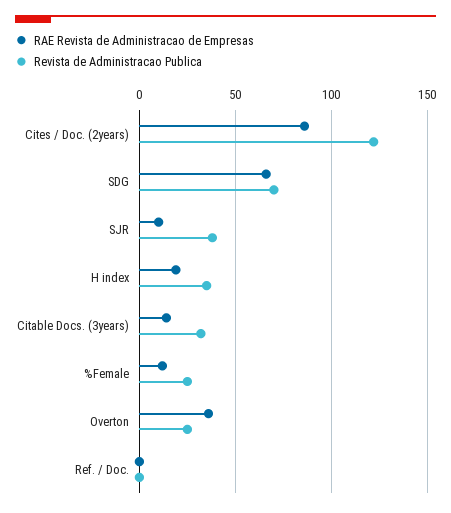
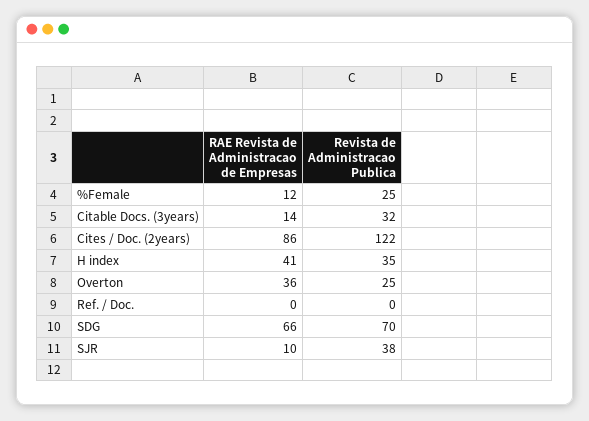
RAE Revista de Administracao de Empresas, H index: 20 -> 41

